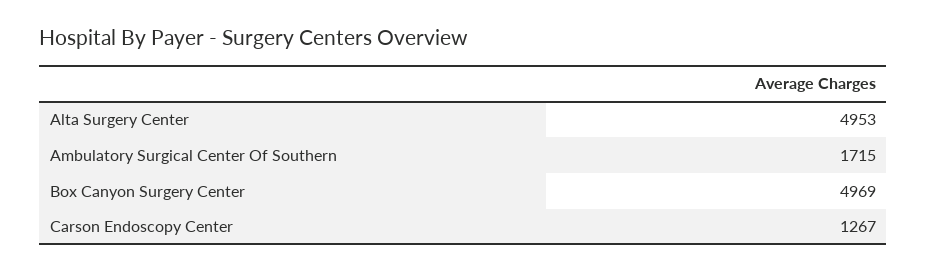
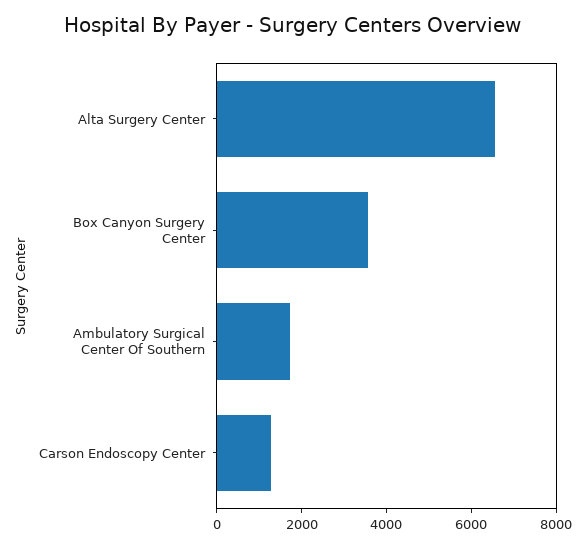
Alta Surgery Center: 4953 -> 6500
Box Canyon Surgery Center: 4969 -> 3500

